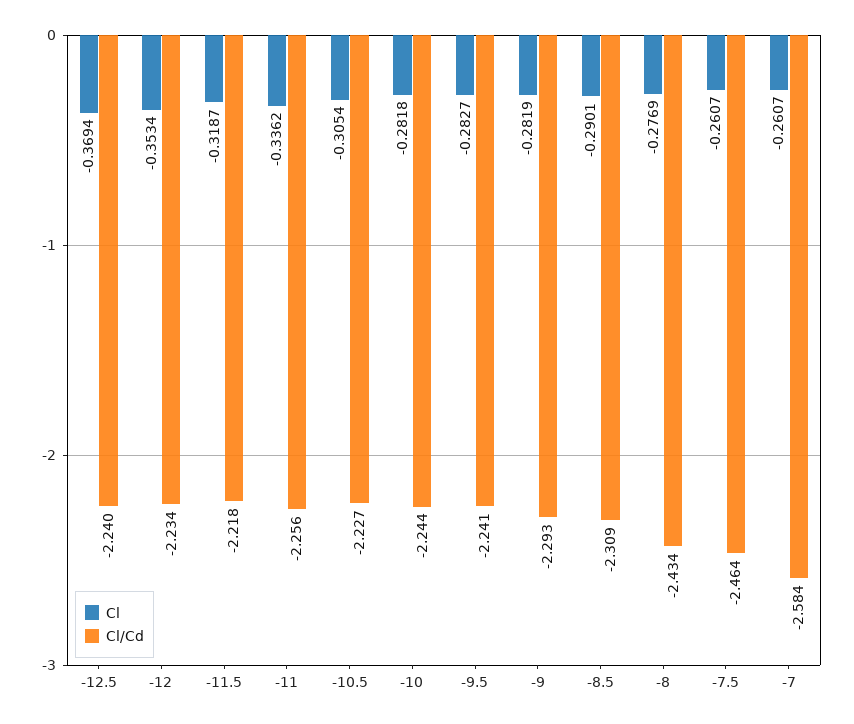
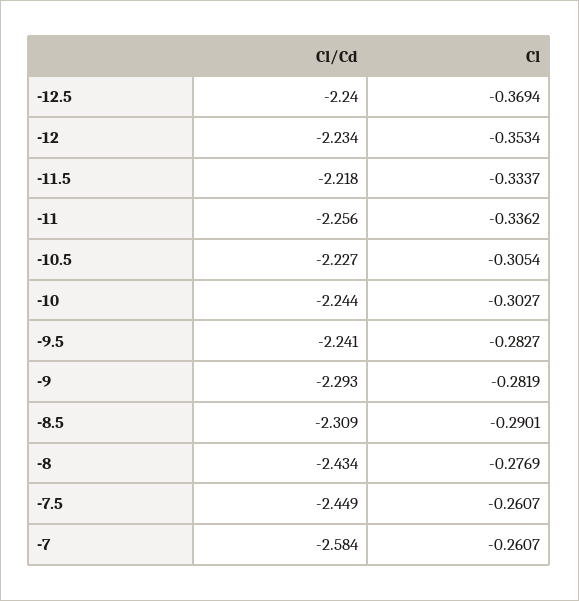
Cl, -11.5: -0.3187 -> -0.3337
Cl, -10: -0.2818 -> -0.3027
Cl/Cd, -7.5: -2.464 -> -2.449

